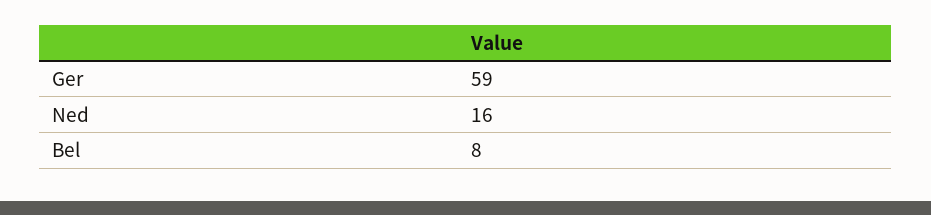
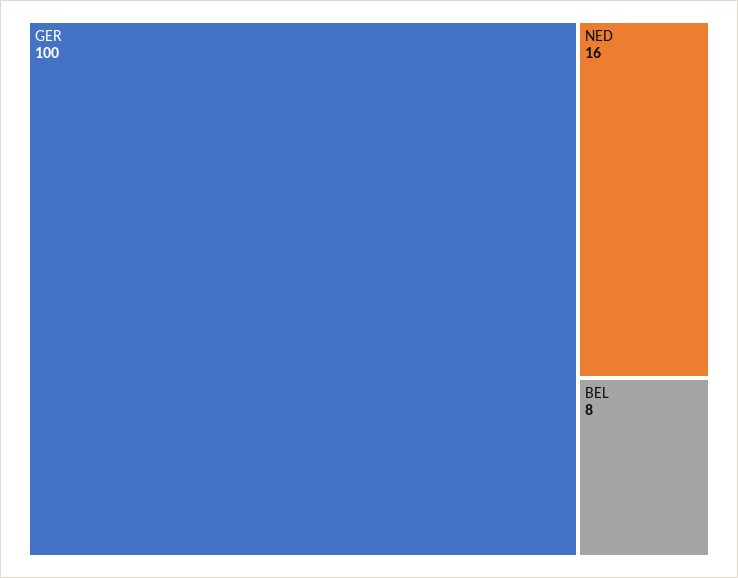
Ger: 59 -> 100

